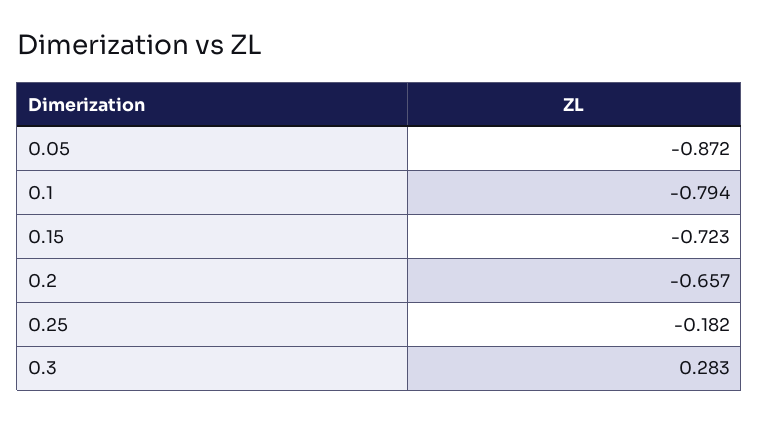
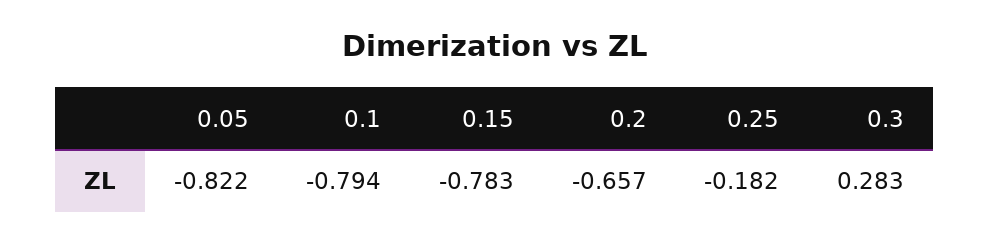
0.05: -0.872 -> -0.822
0.15: -0.723 -> -0.783

